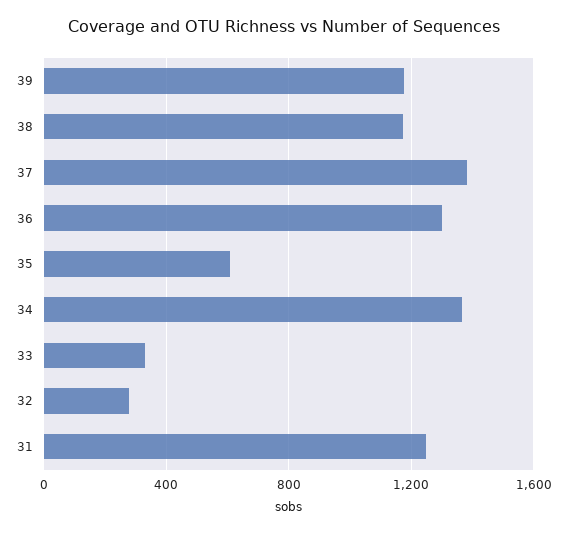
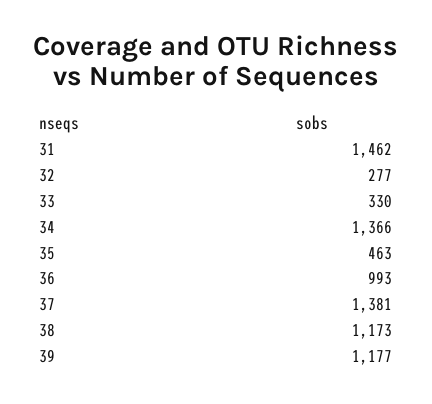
36: 1300 -> 993
35: 600 -> 463
31: 1250 -> 1462

